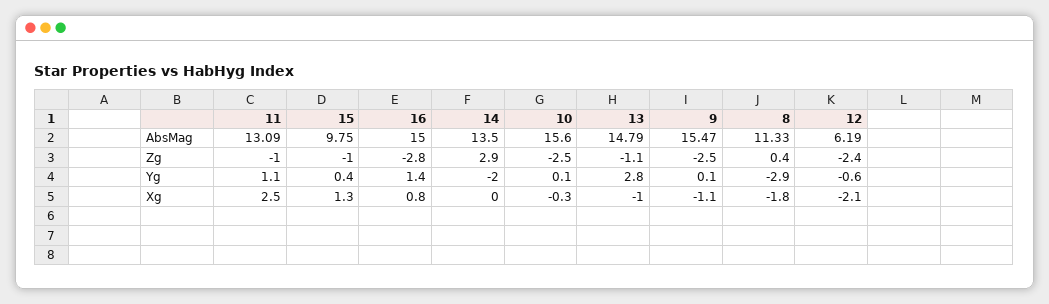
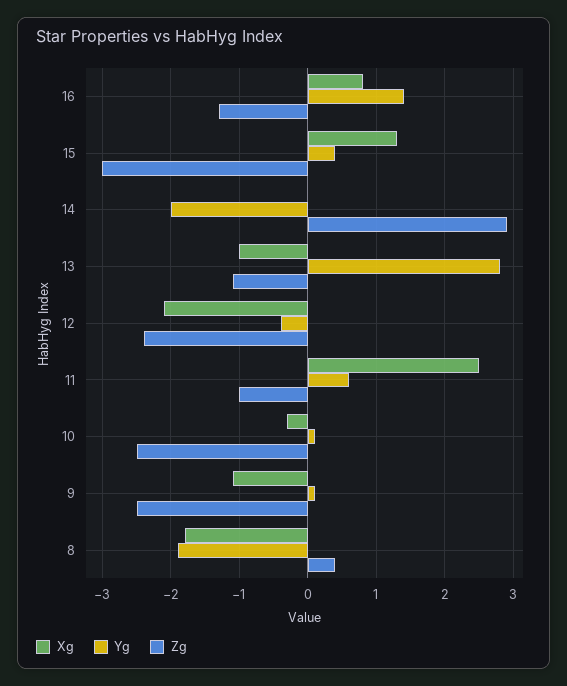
AbsMag, 11: 13.09 -> none
AbsMag, 15: 9.75 -> none
AbsMag, 16: 15 -> none
AbsMag, 14: 13.5 -> none
AbsMag, 10: 15.6 -> none
AbsMag, 13: 14.79 -> none
AbsMag, 9: 15.47 -> none
AbsMag, 8: 11.33 -> none
AbsMag, 12: 6.19 -> none
Zg, 15: -1 -> -3
Zg, 16: -2.8 -> -1.3
Yg, 11: 1.1 -> 0.6
Yg, 8: -2.9 -> -1.9
Yg, 12: -0.6 -> -0.4

